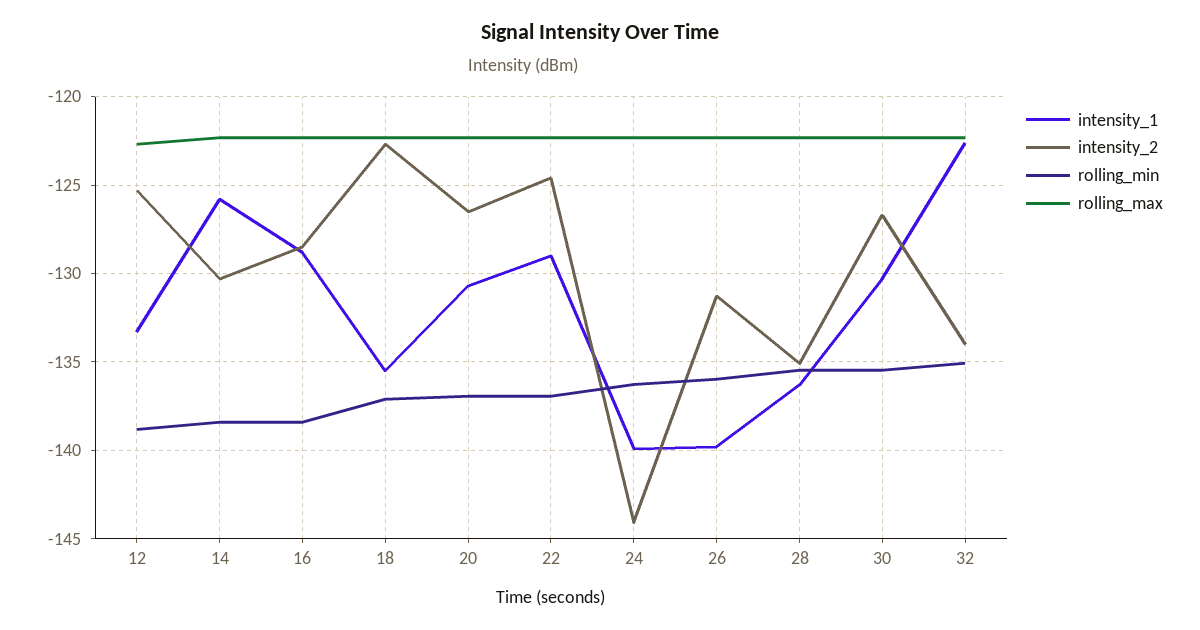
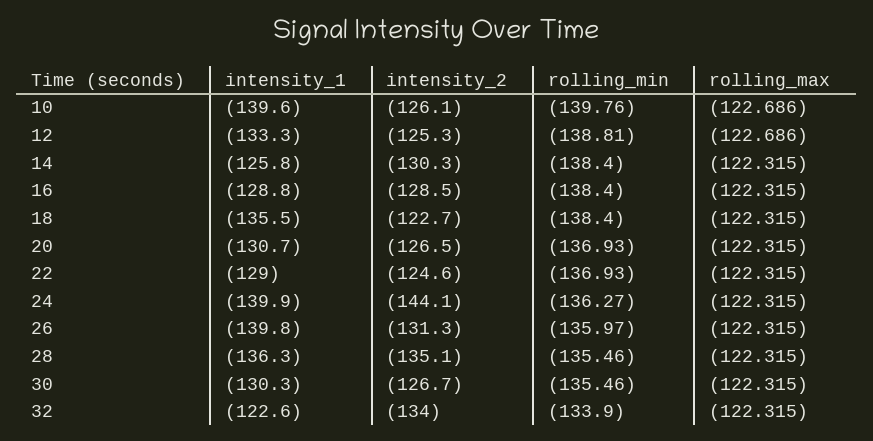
rolling_min, 18: -137 -> -138.4
rolling_min, 32: -135 -> -133.9
intensity_1, 10: none -> -139.6
intensity_2, 10: none -> -126.1
rolling_min, 10: none -> -139.76
rolling_max, 10: none -> -122.686

